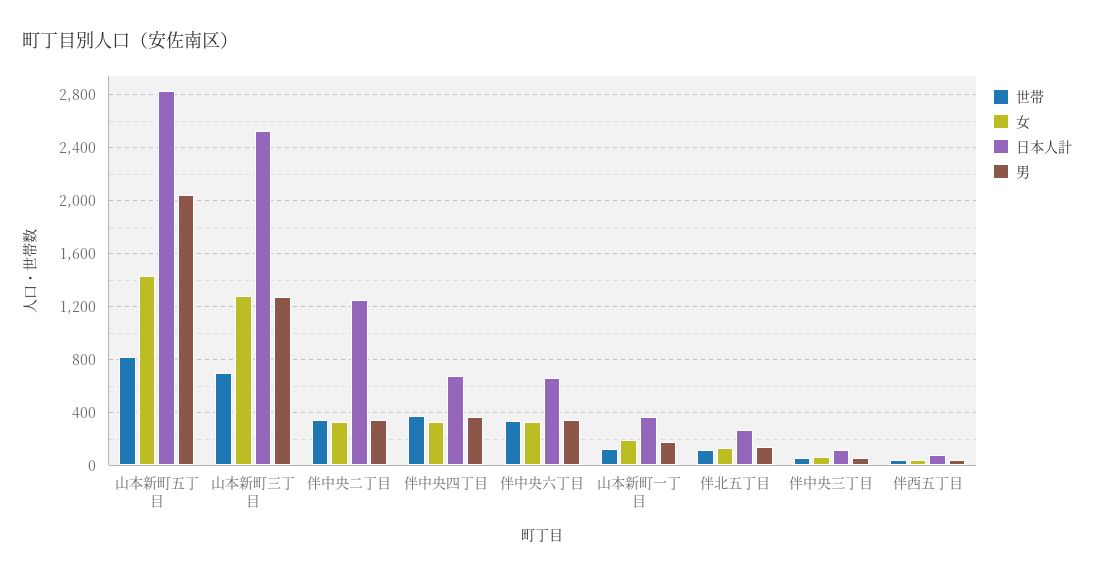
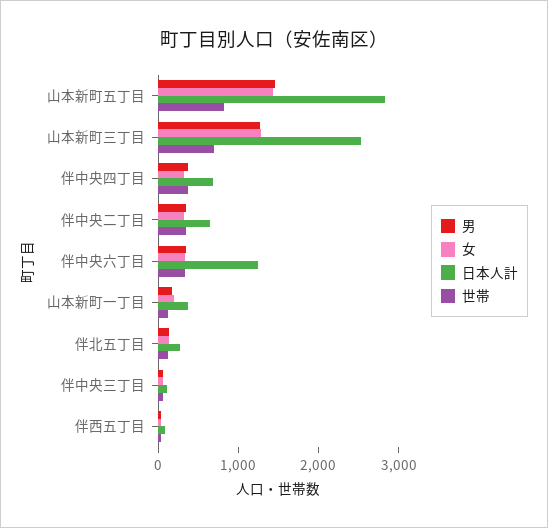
男, 山本新町五丁目: 2050 -> 1400
日本人計, 伴中央二丁目: 1250 -> 600
日本人計, 伴中央六丁目: 650 -> 1200

